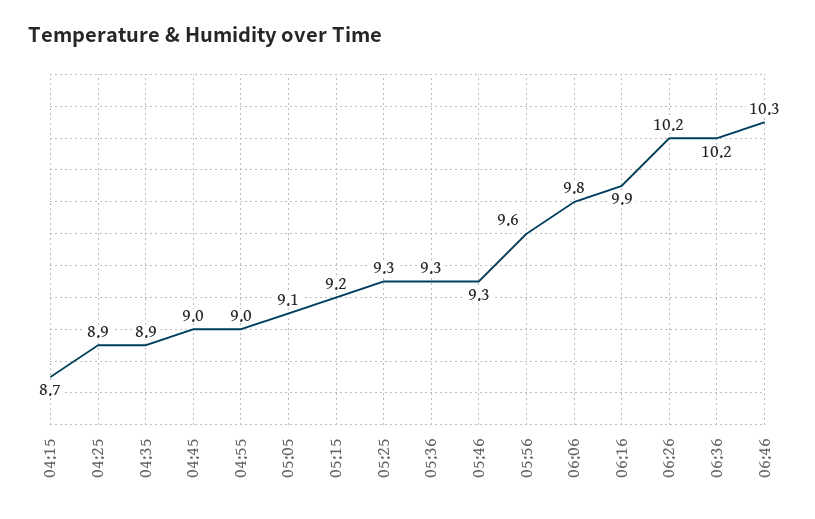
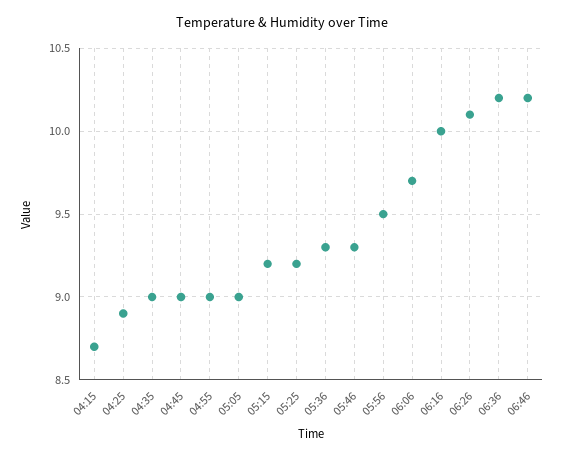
04:35: 8.9 -> 9
05:05: 9.1 -> 9
05:25: 9.3 -> 9.2
05:56: 9.6 -> 9.5
06:06: 9.8 -> 9.7
06:16: 9.9 -> 10
06:26: 10.2 -> 10.1
06:46: 10.3 -> 10.2

